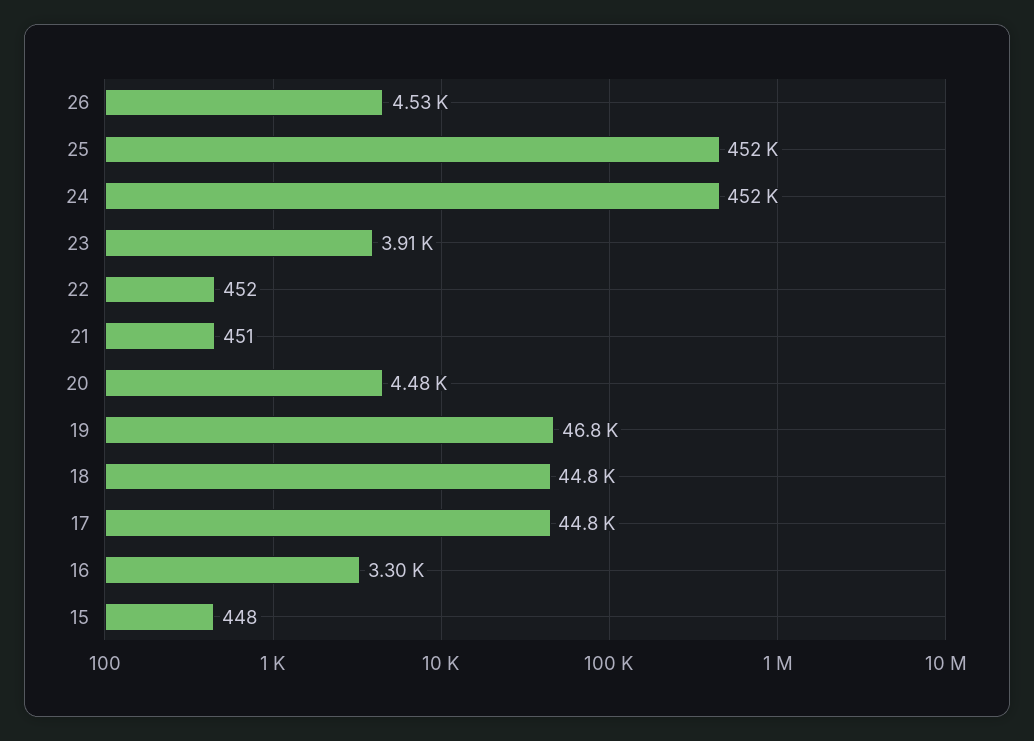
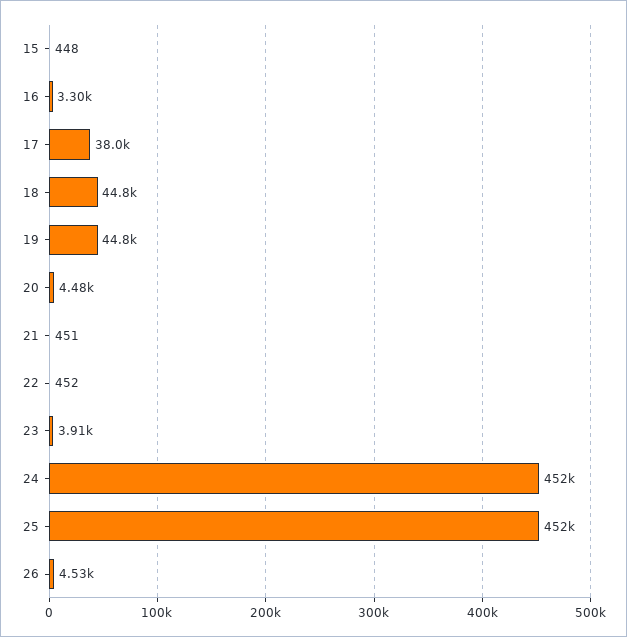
19: 46800 -> 44800
17: 44800 -> 38000

